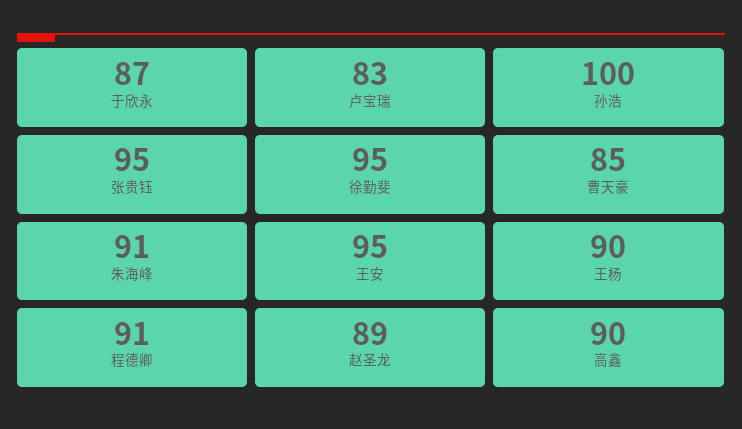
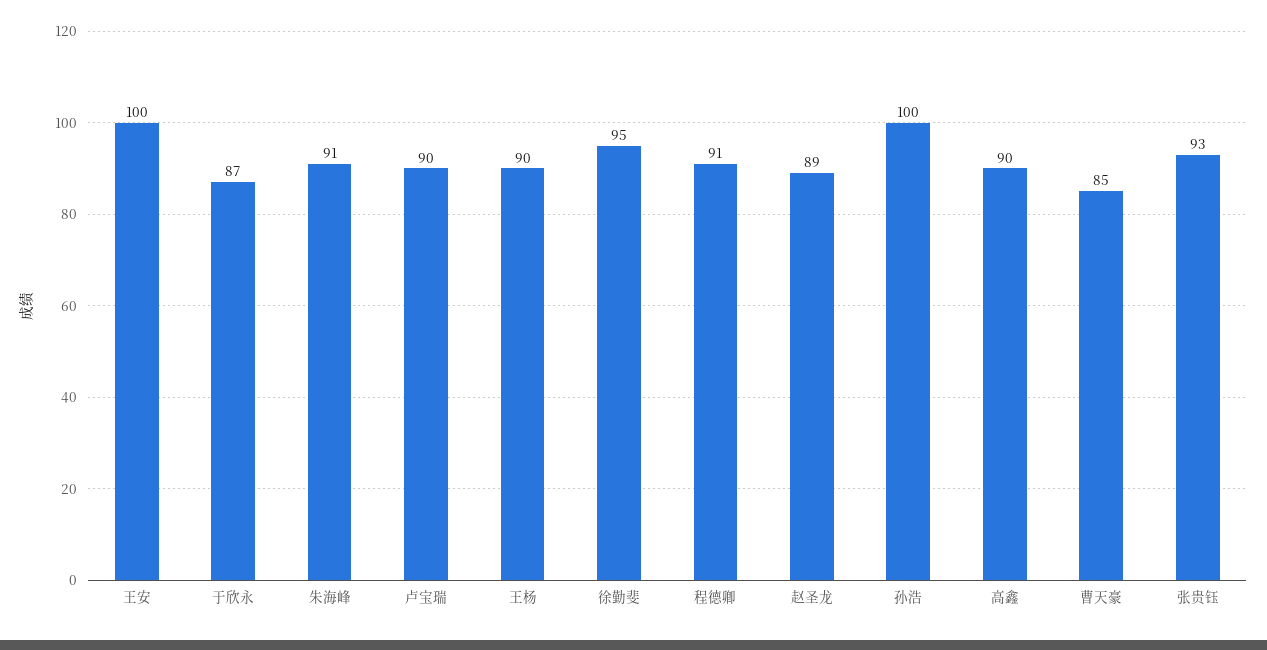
卢宝瑞: 83 -> 90
张贵钰: 95 -> 93
王安: 95 -> 100

